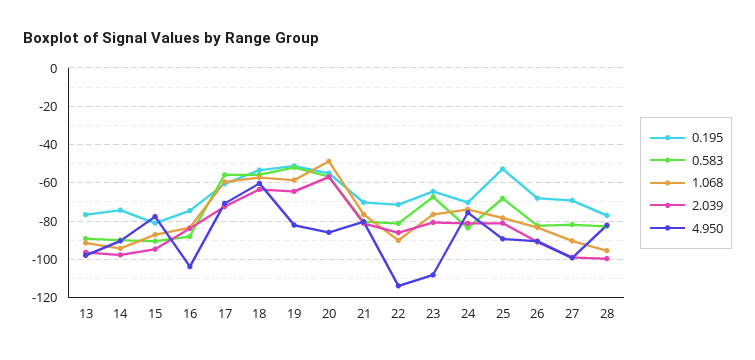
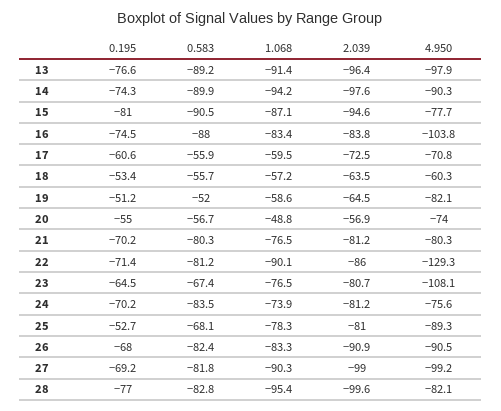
4.950, 20: -85 -> -74
4.950, 22: -115 -> -129.3

